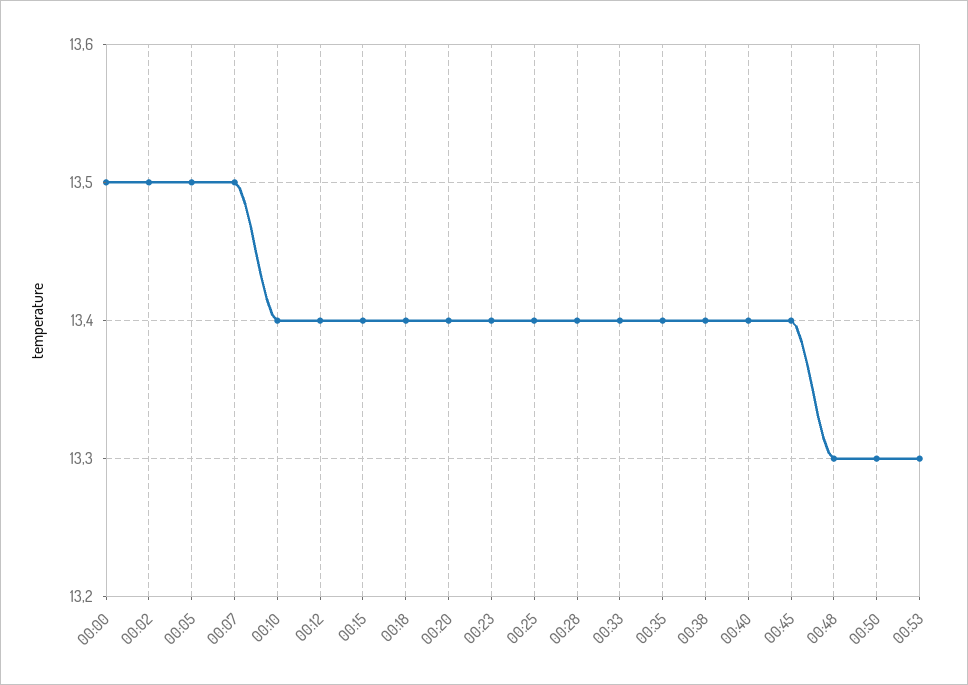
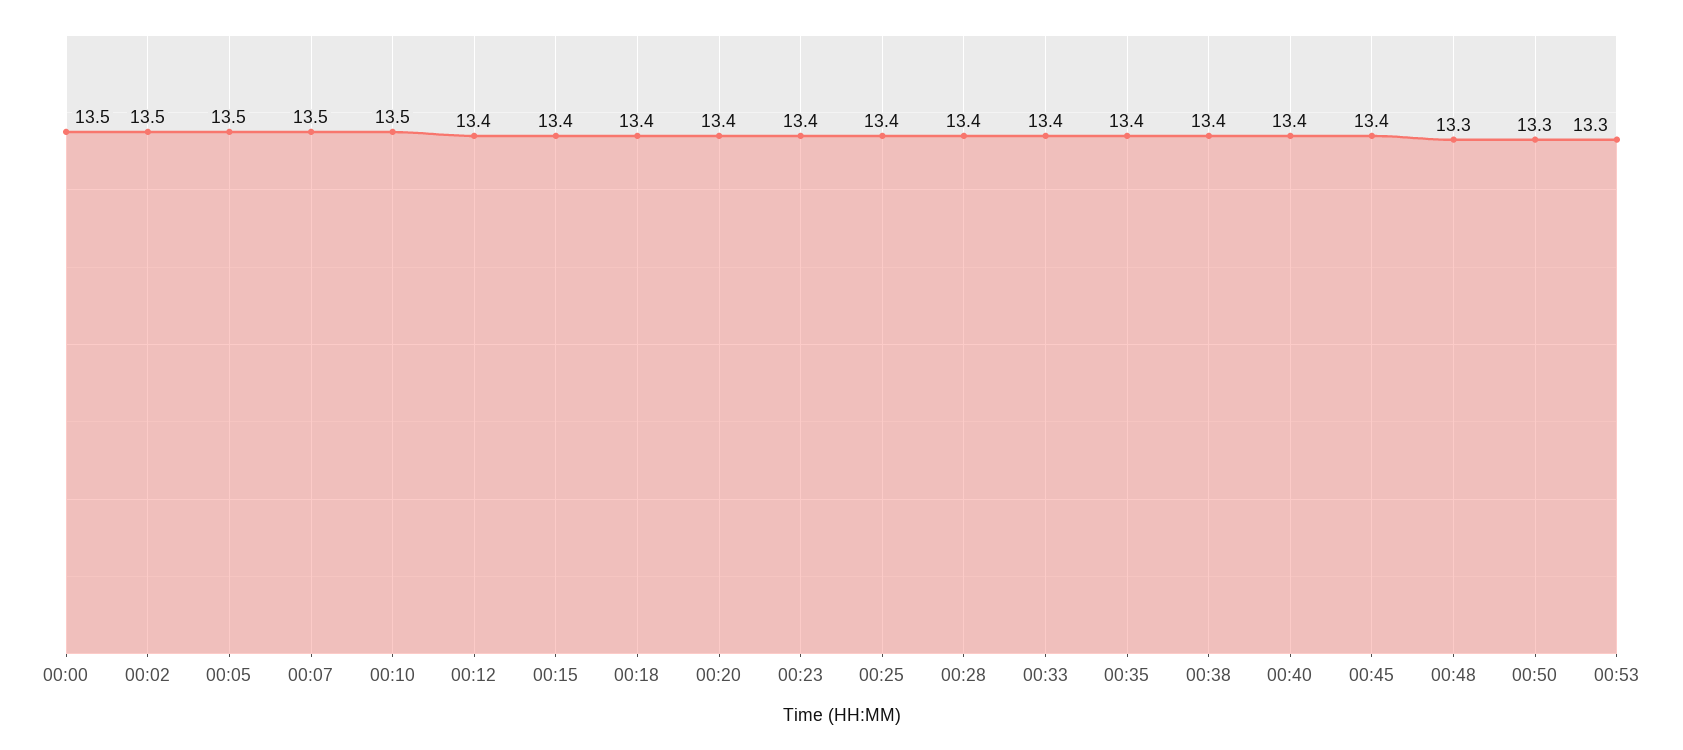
00:10: 13.4 -> 13.5

